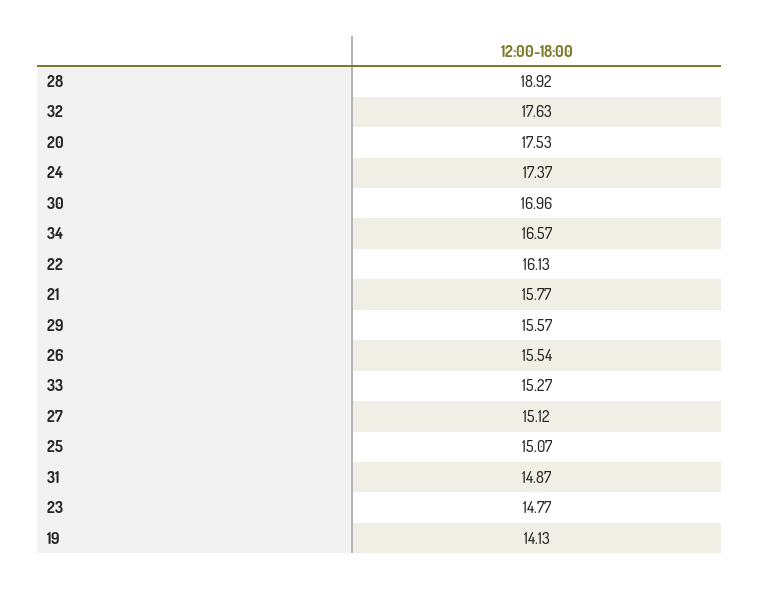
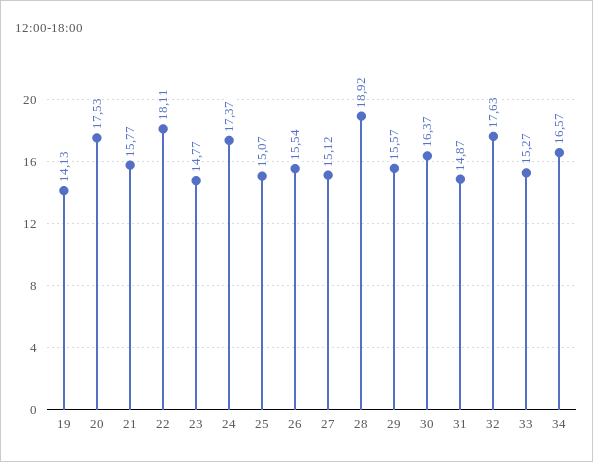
30: 16.96 -> 16.37
22: 16.13 -> 18.11

